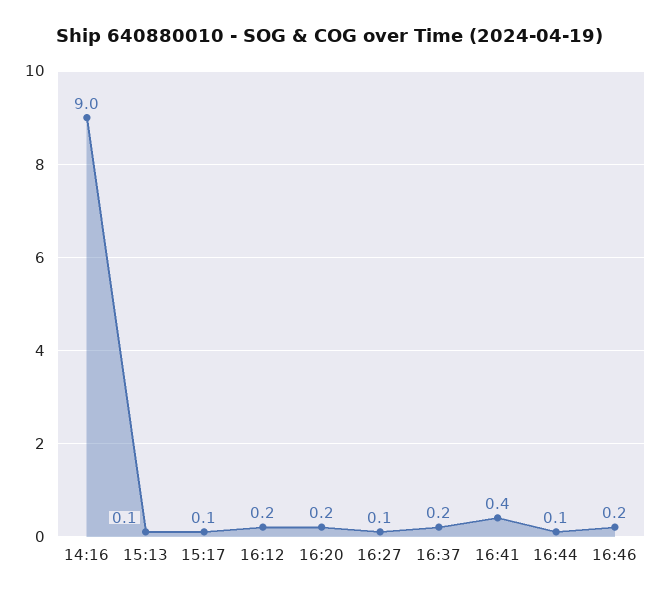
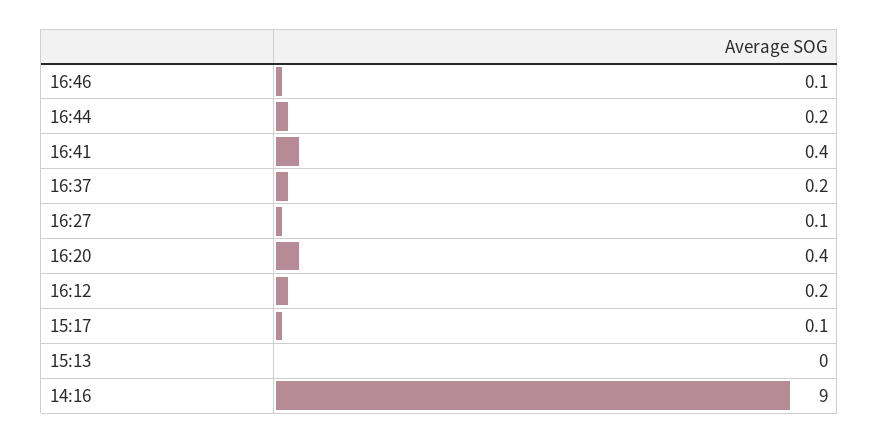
15:13: 0.1 -> 0
16:20: 0.2 -> 0.4
16:44: 0.1 -> 0.2
16:46: 0.2 -> 0.1

